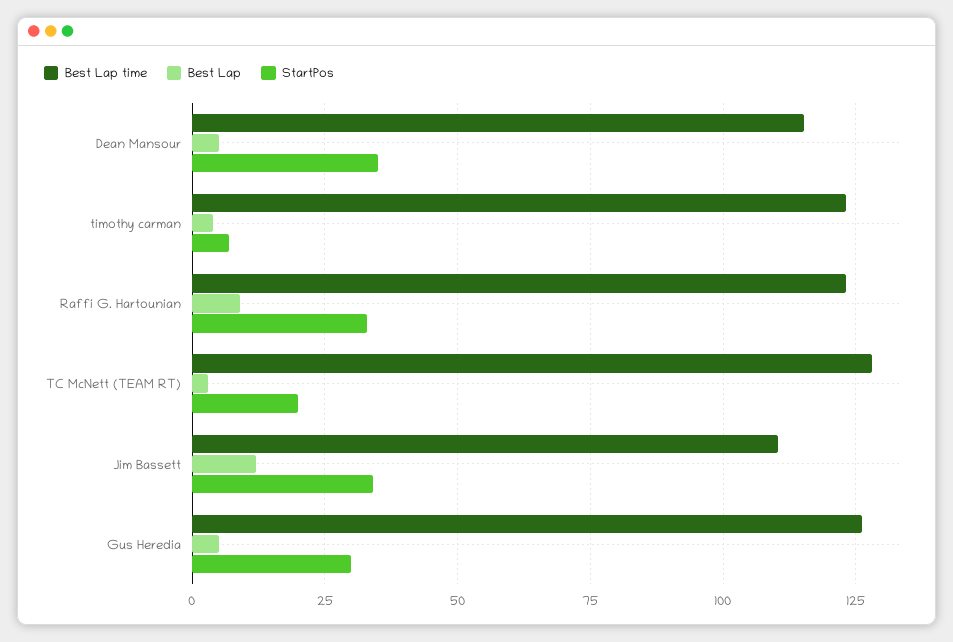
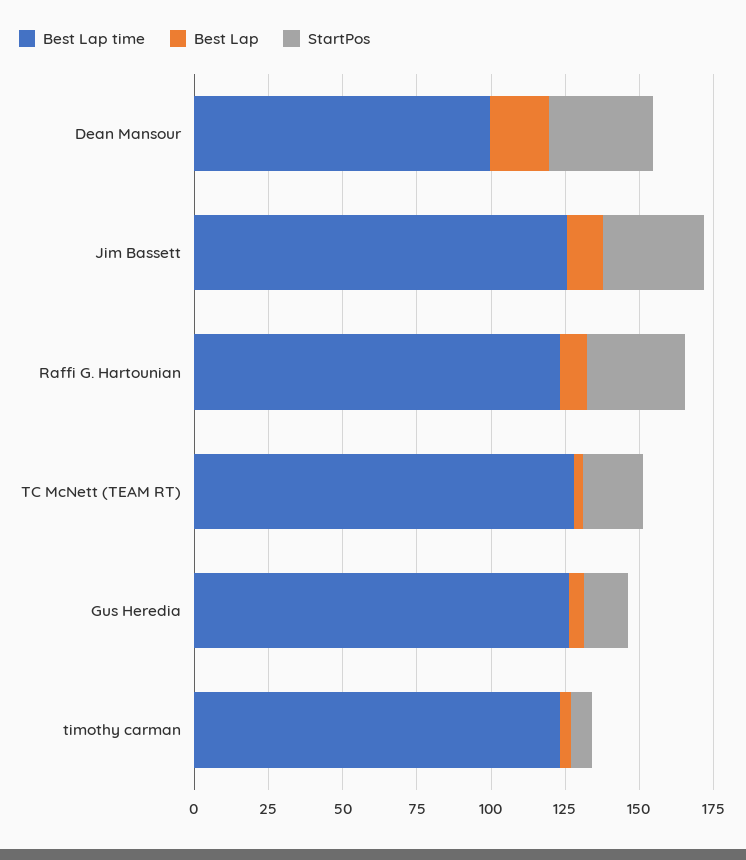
Best Lap time, Dean Mansour: 115 -> 100
Best Lap, Dean Mansour: 5 -> 20
Best Lap time, Jim Bassett: 110 -> 125
StartPos, Gus Heredia: 30 -> 15

